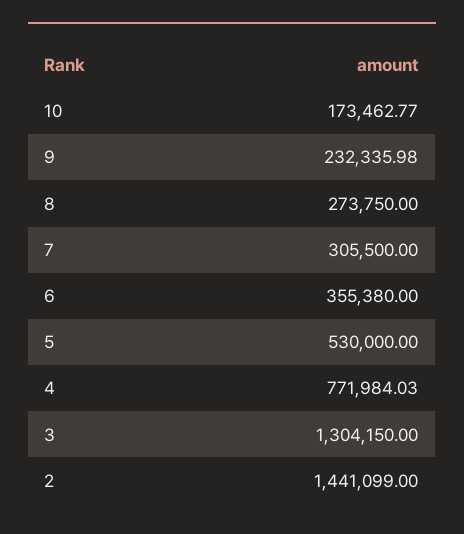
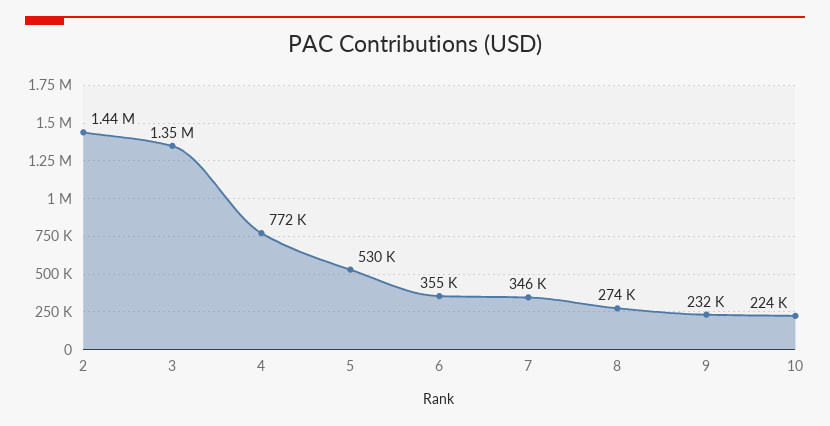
10: 173462.77 -> 224000
7: 305500 -> 346000
3: 1304150 -> 1350000

